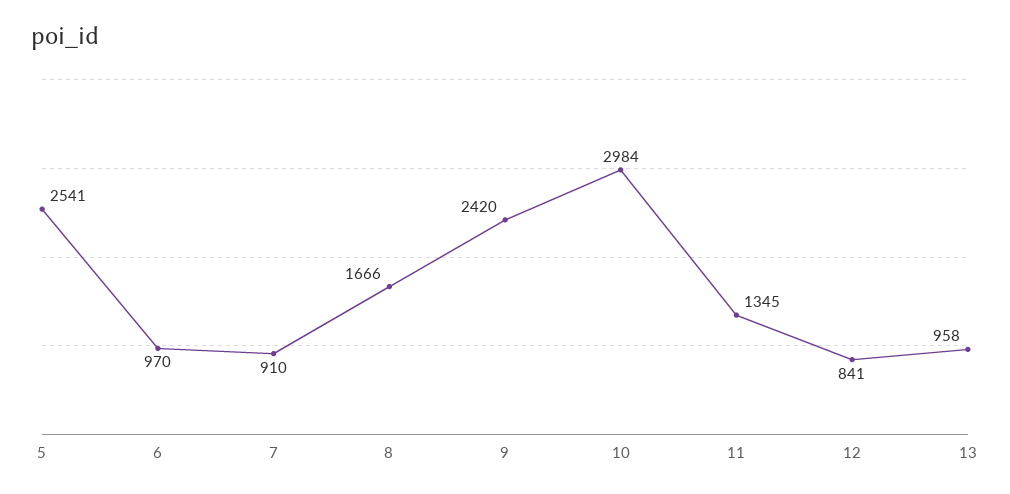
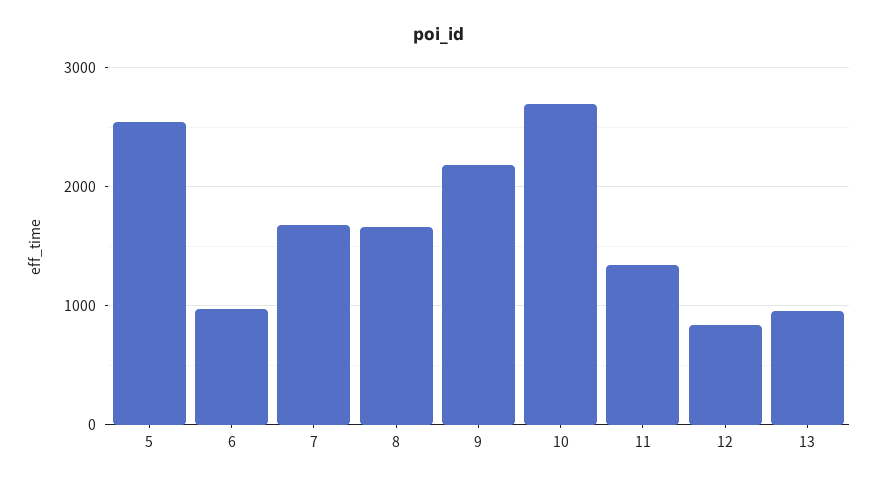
7: 910 -> 1700
9: 2420 -> 2200
10: 2984 -> 2700

